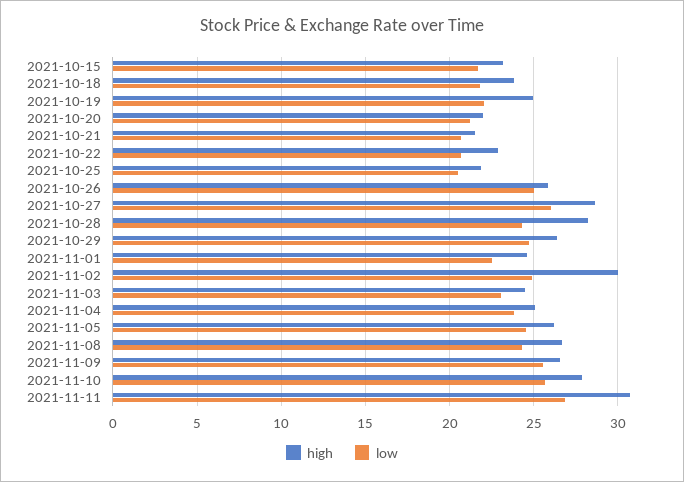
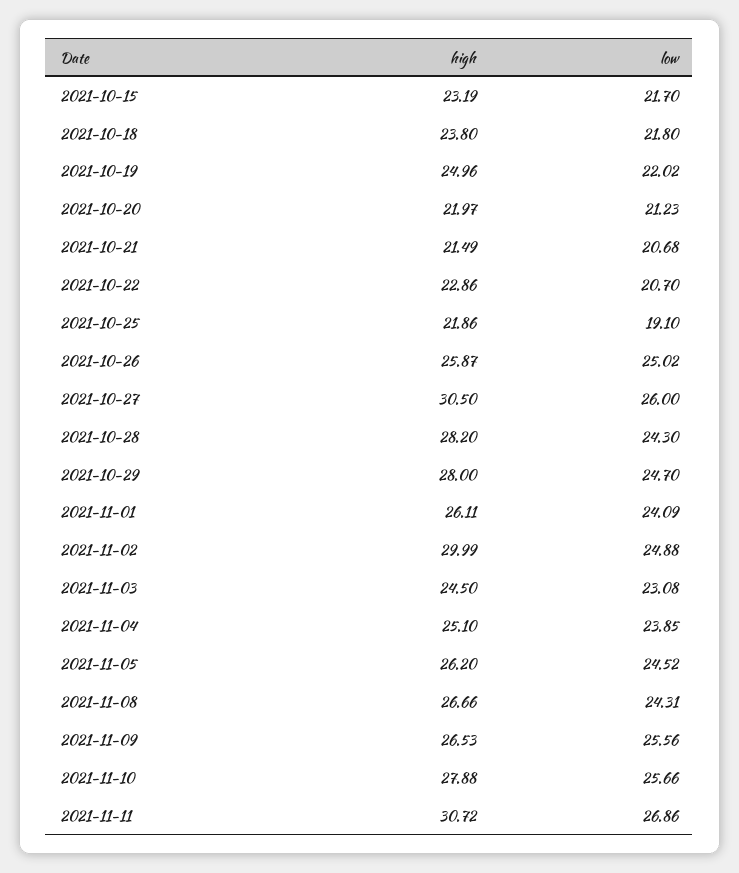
low, 2021-10-25: 20.5 -> 19.1
high, 2021-10-27: 28.5 -> 30.5
high, 2021-10-29: 26.5 -> 28
high, 2021-11-01: 24.5 -> 26.11
low, 2021-11-01: 22.5 -> 24.09

